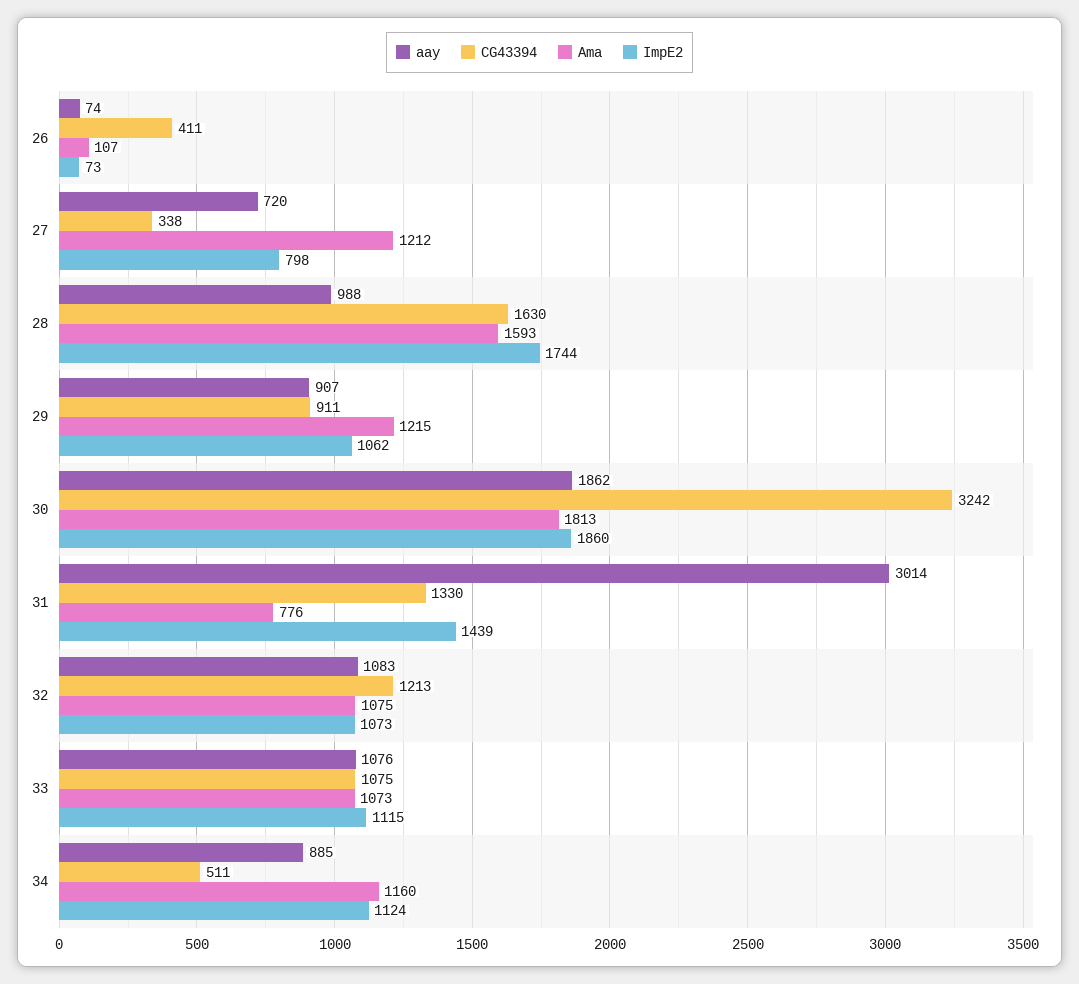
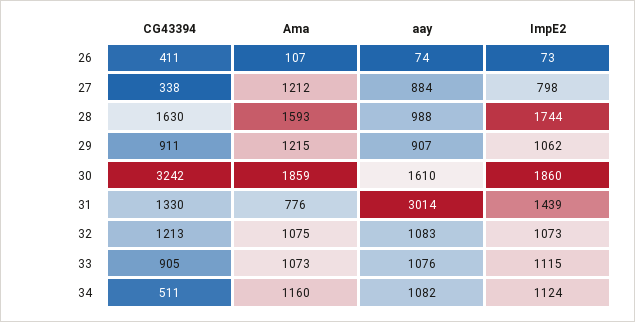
aay, 27: 720 -> 884
aay, 30: 1862 -> 1610
Ama, 30: 1813 -> 1859
CG43394, 33: 1075 -> 905
aay, 34: 885 -> 1082

